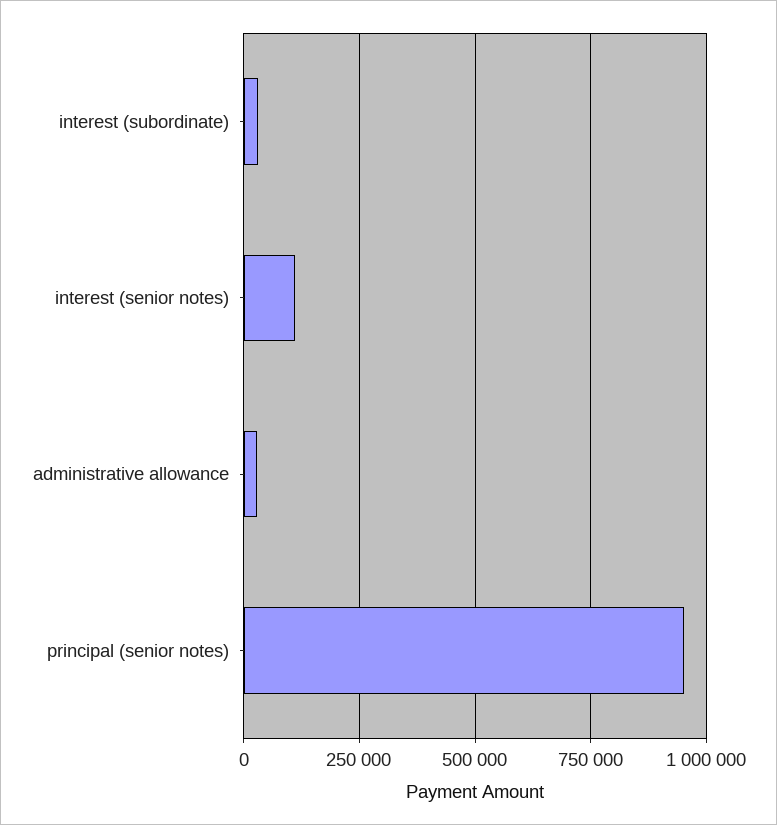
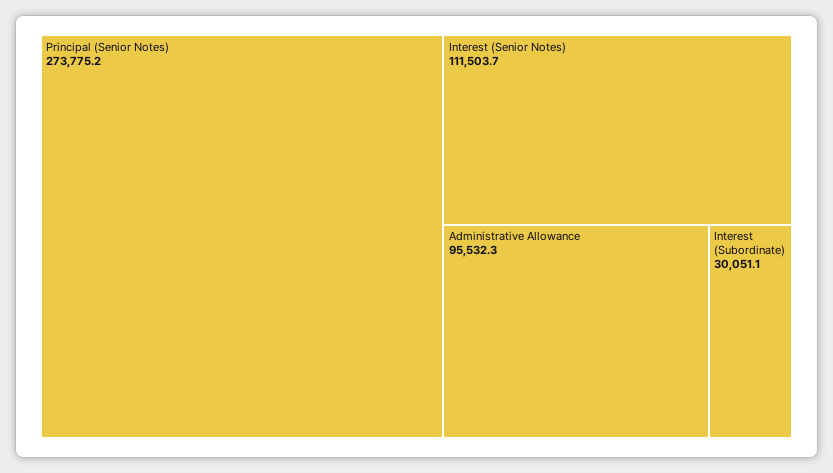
administrative allowance: 25000 -> 95532.3
principal (senior notes): 950000 -> 273775.2

